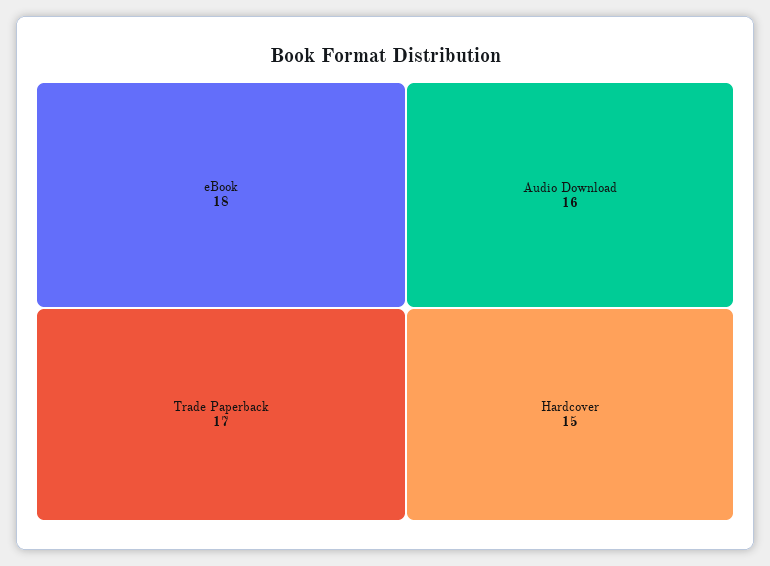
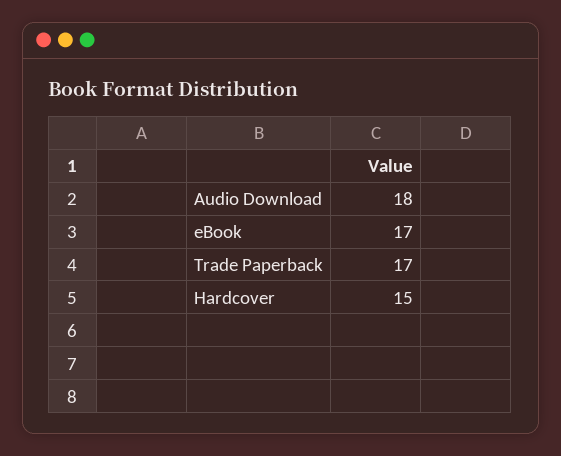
eBook: 18 -> 17
Audio Download: 16 -> 18

